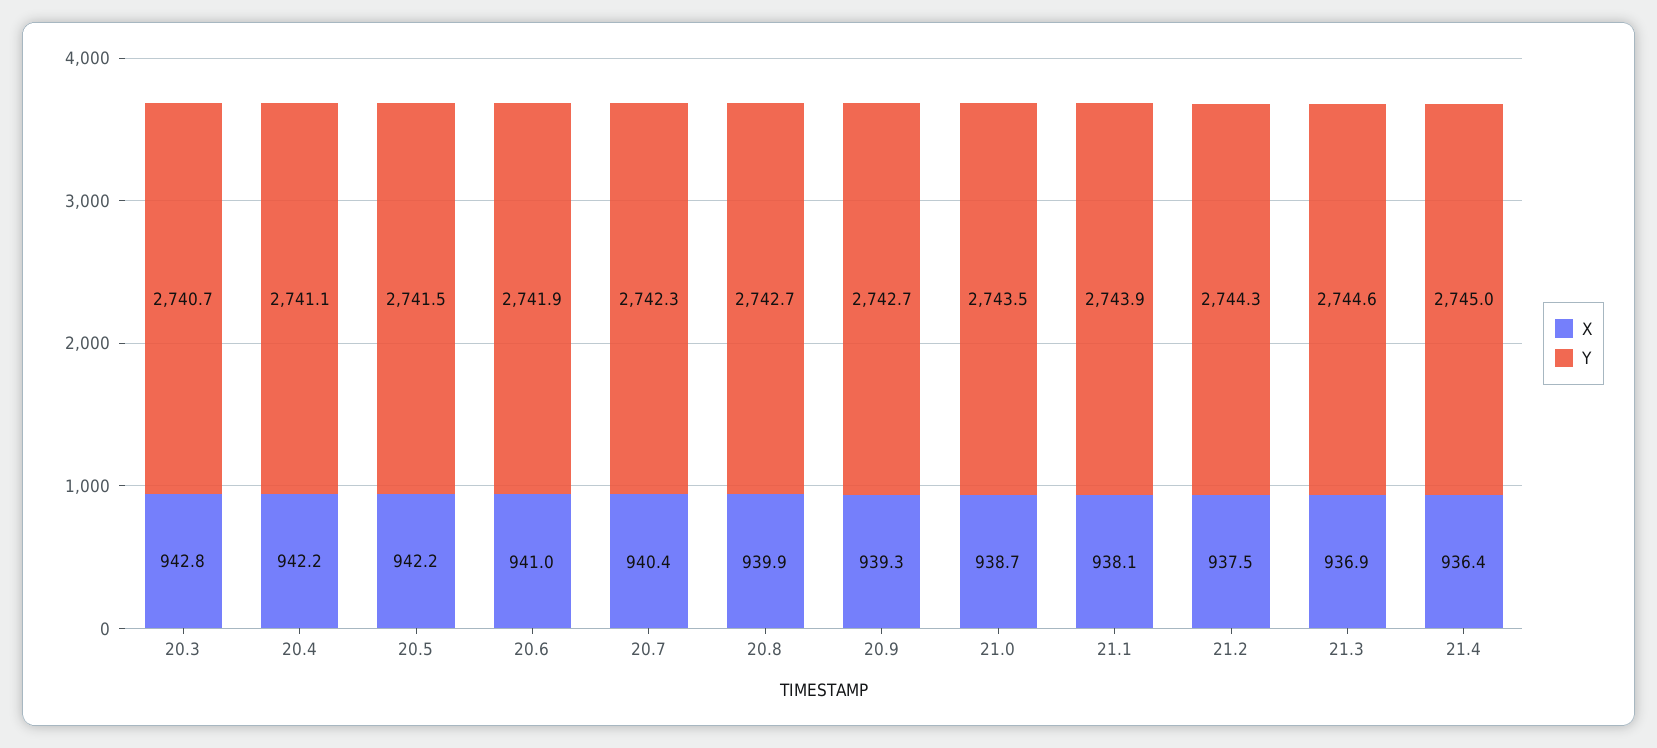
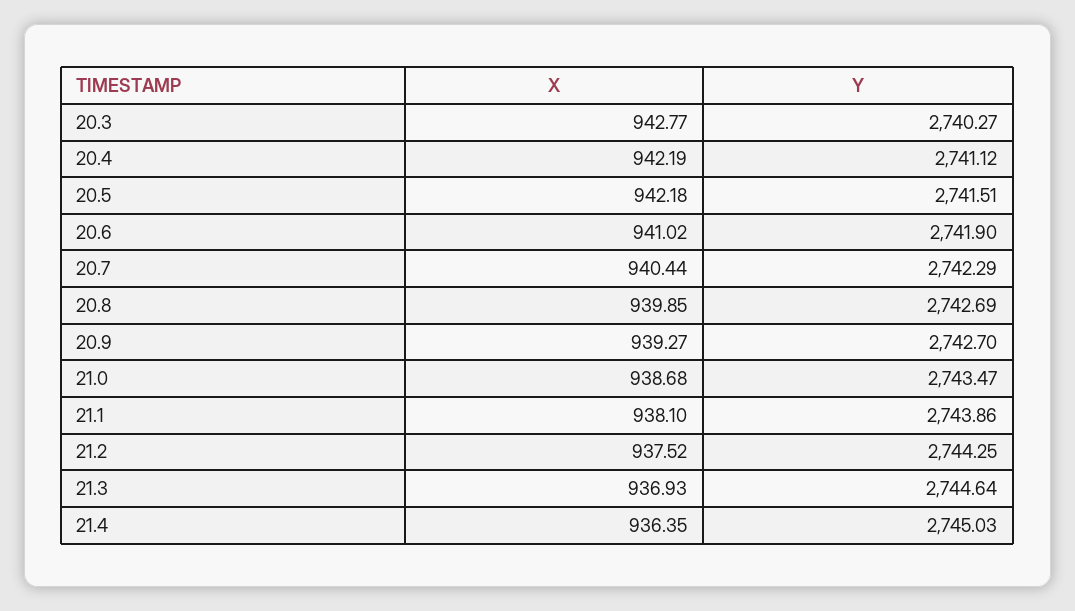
Y, 20.3: 2740.7 -> 2740.27

